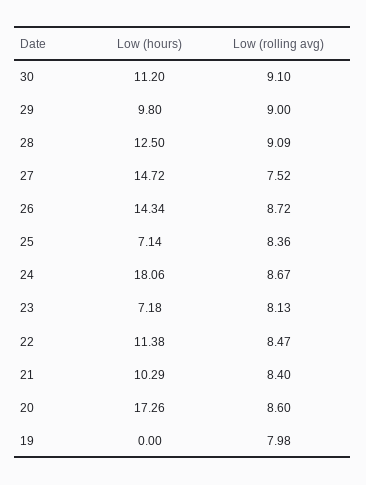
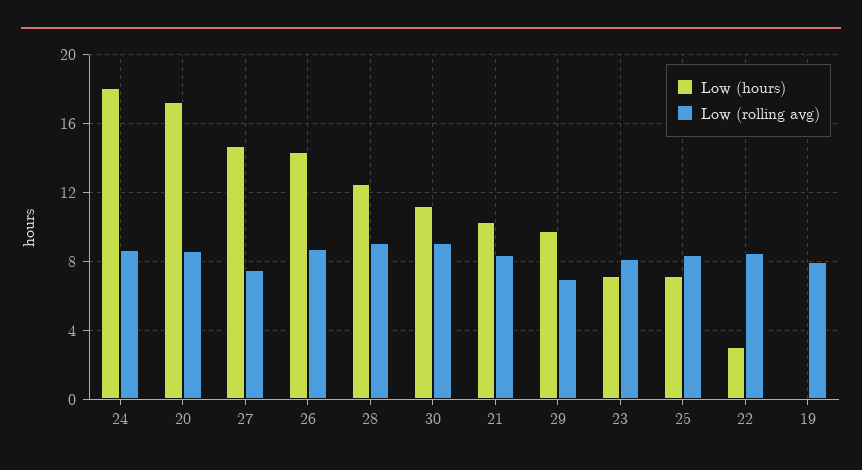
Low (rolling avg), 29: 9 -> 7
Low (hours), 22: 11.38 -> 3

